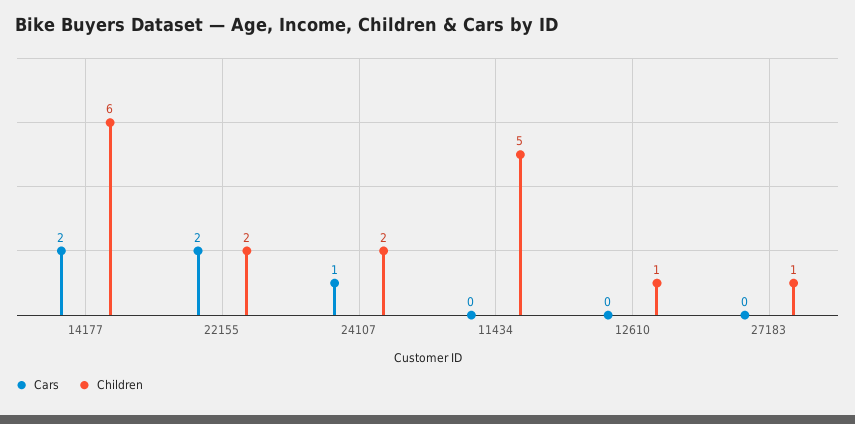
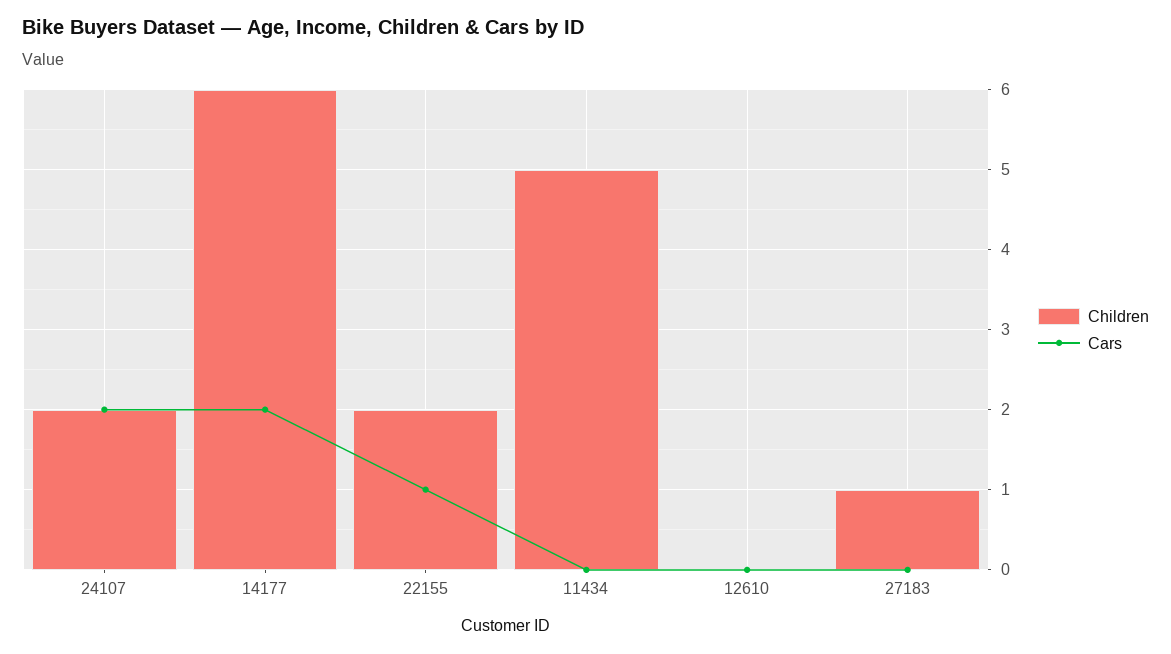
Cars, 22155: 2 -> 1
Cars, 24107: 1 -> 2
Children, 12610: 1 -> 0

